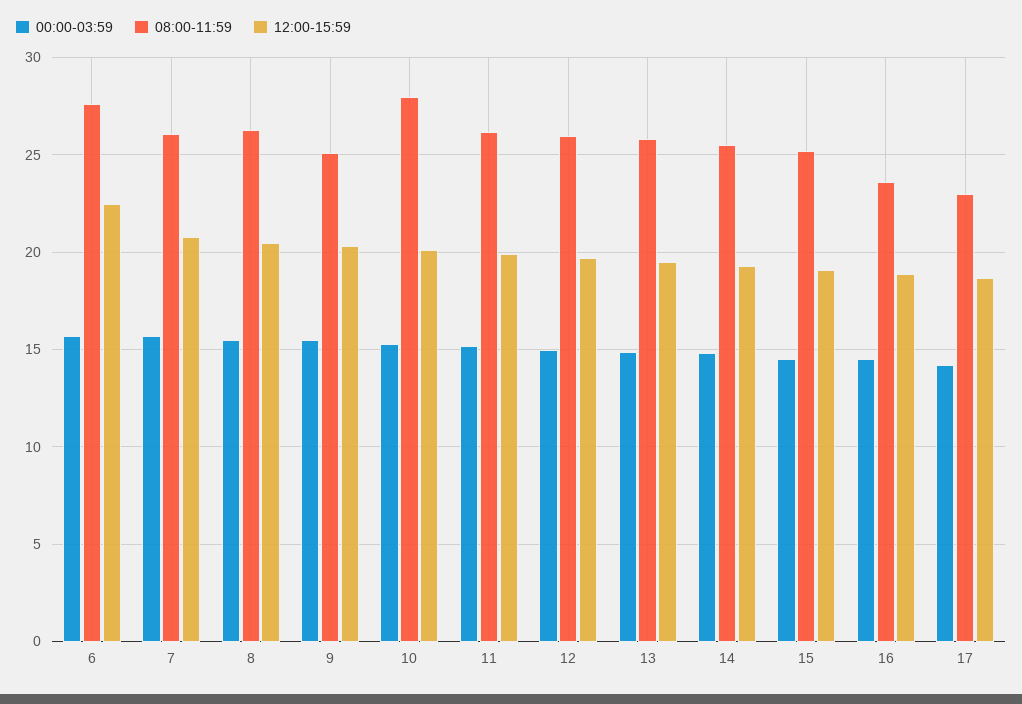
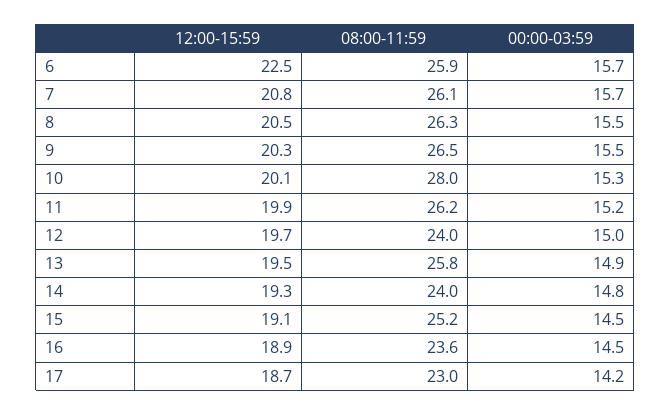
08:00-11:59, 6: 27.5 -> 25.9
08:00-11:59, 9: 25 -> 26.5
08:00-11:59, 12: 26 -> 24
08:00-11:59, 14: 25.5 -> 24

